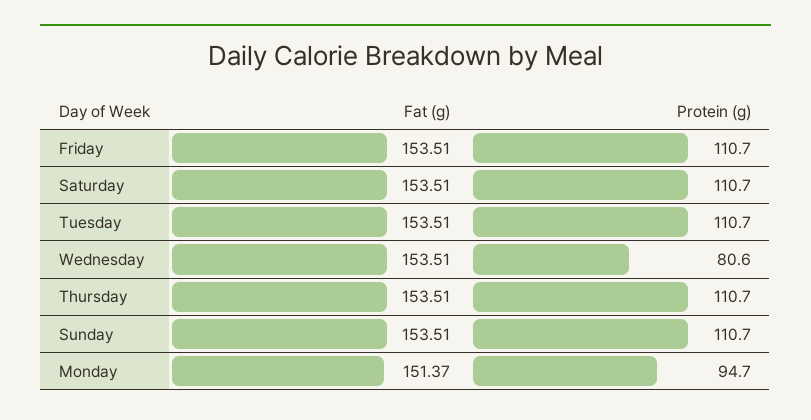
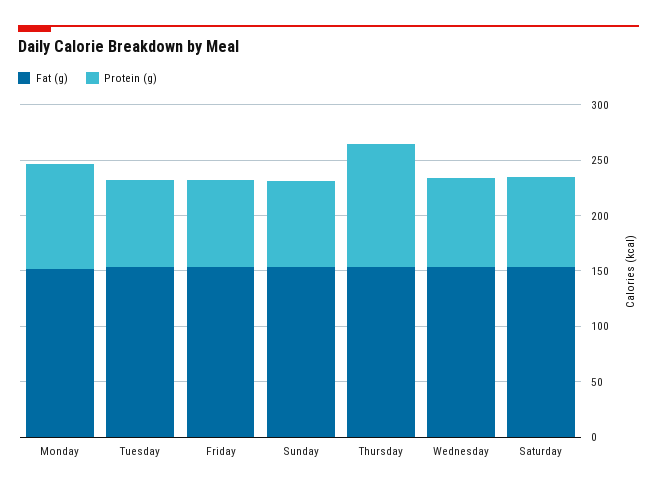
Protein (g), Friday: 110.7 -> 80
Protein (g), Saturday: 110.7 -> 80
Protein (g), Tuesday: 110.7 -> 80
Protein (g), Sunday: 110.7 -> 80

